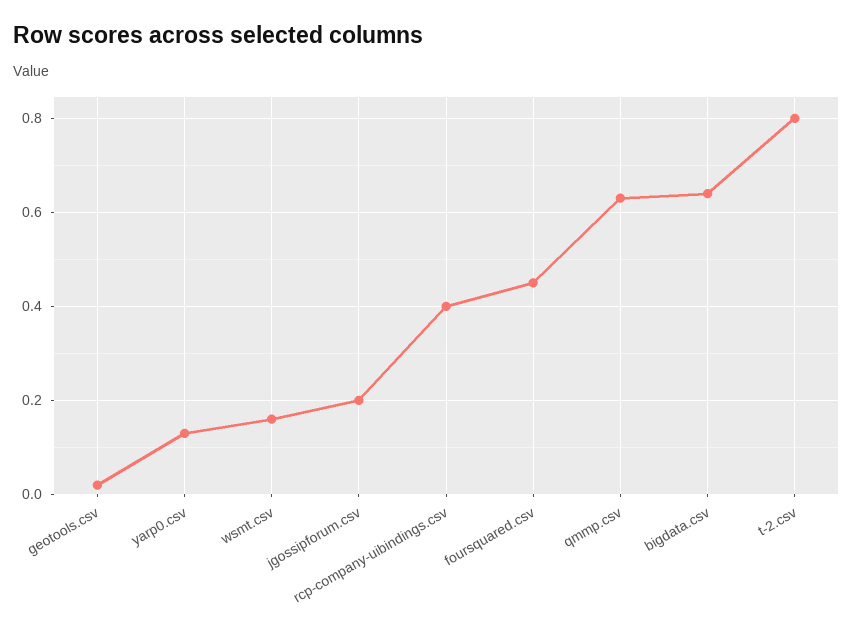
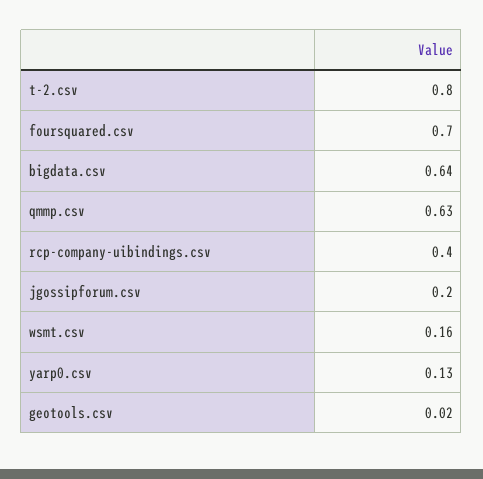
foursquared.csv: 0.45 -> 0.7

